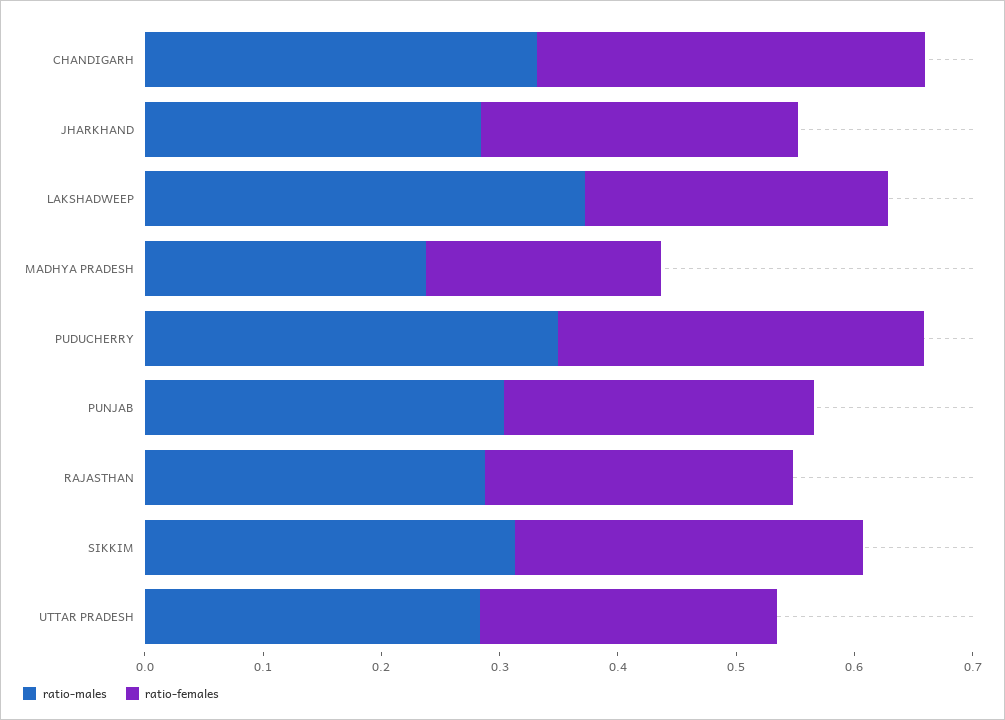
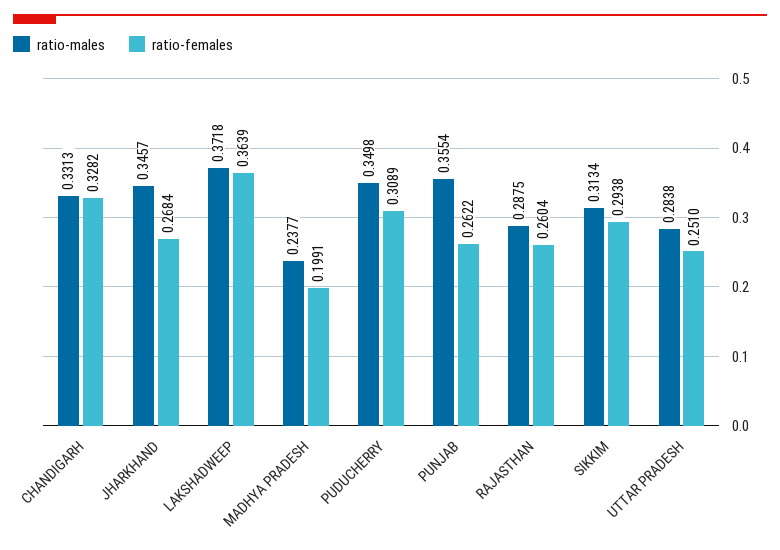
ratio-males, JHARKHAND: 0.28 -> 0.3457
ratio-females, LAKSHADWEEP: 0.26 -> 0.3639
ratio-males, PUNJAB: 0.3 -> 0.3554

